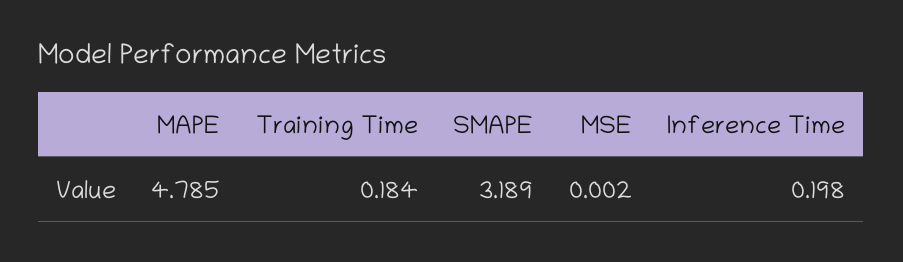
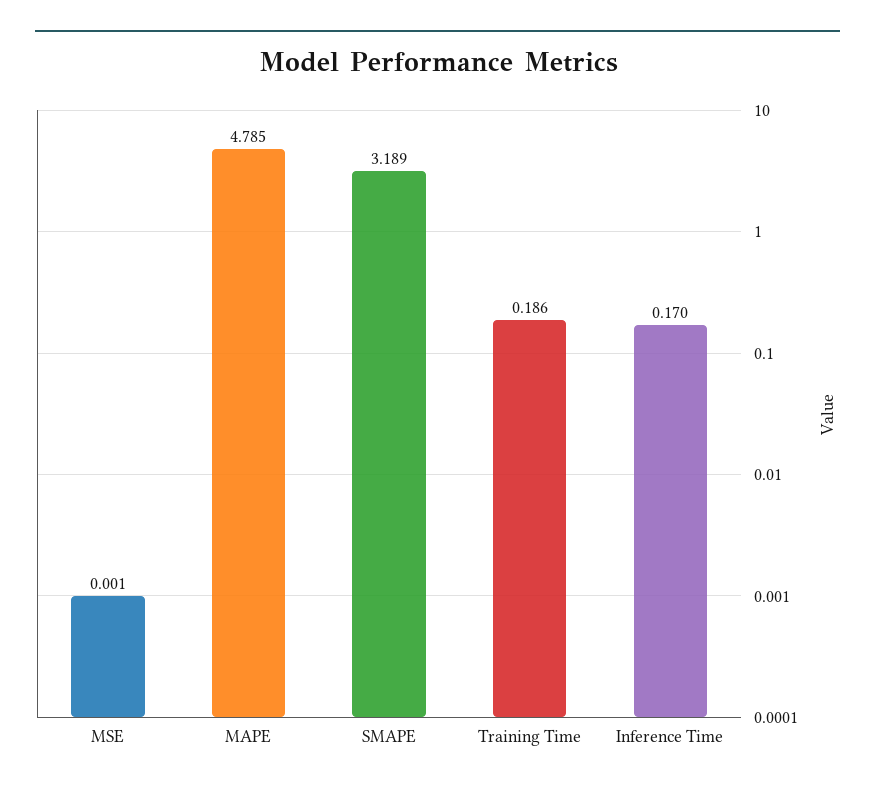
Training Time: 0.184 -> 0.186
MSE: 0.002 -> 0.001
Inference Time: 0.198 -> 0.17

